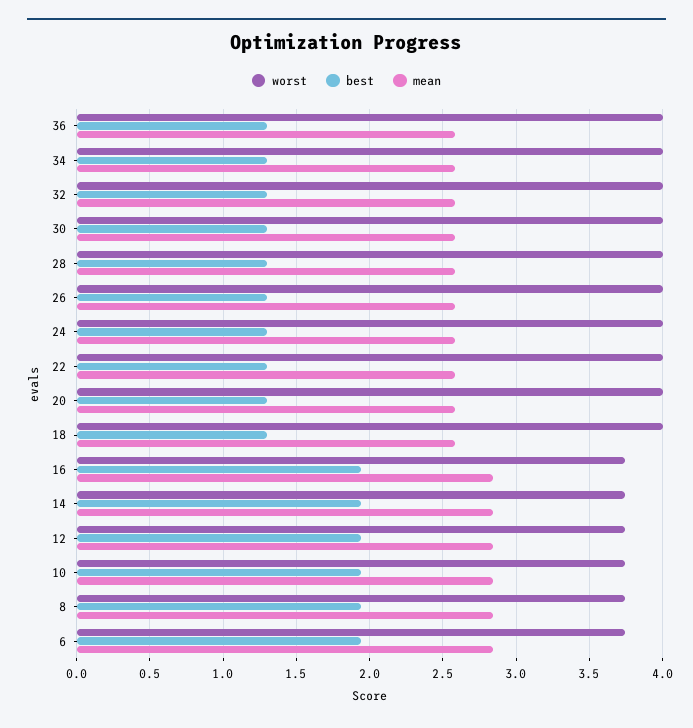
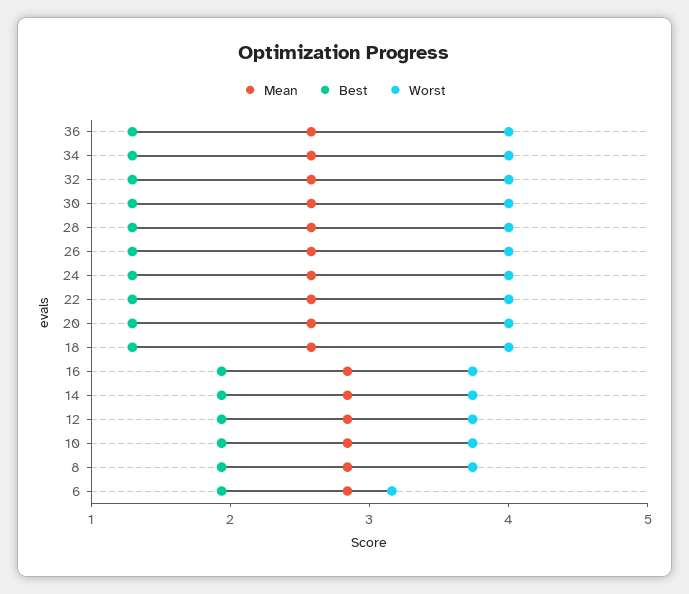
worst, 6: 3.75 -> 3.2

